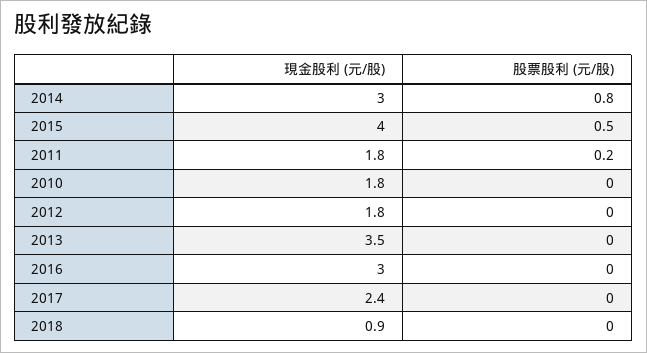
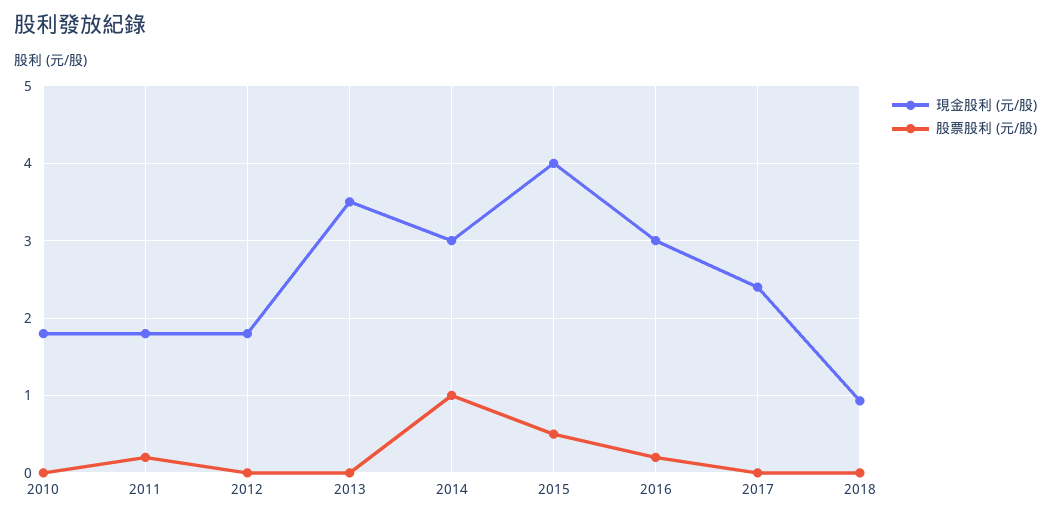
股票股利 (元/股), 2014: 0.8 -> 1
股票股利 (元/股), 2016: 0 -> 0.2

